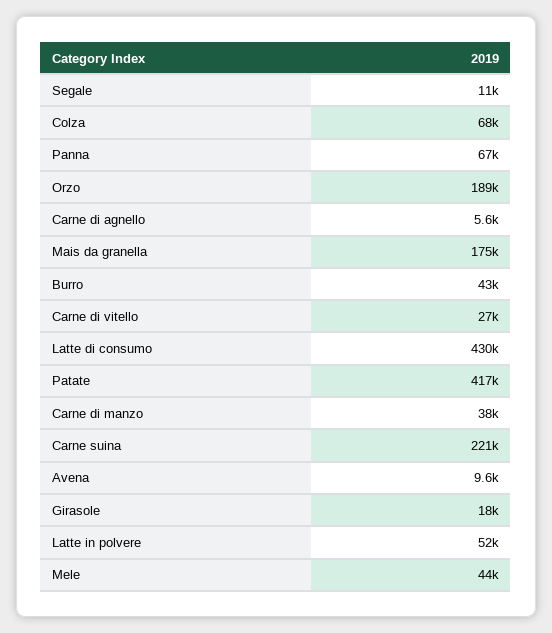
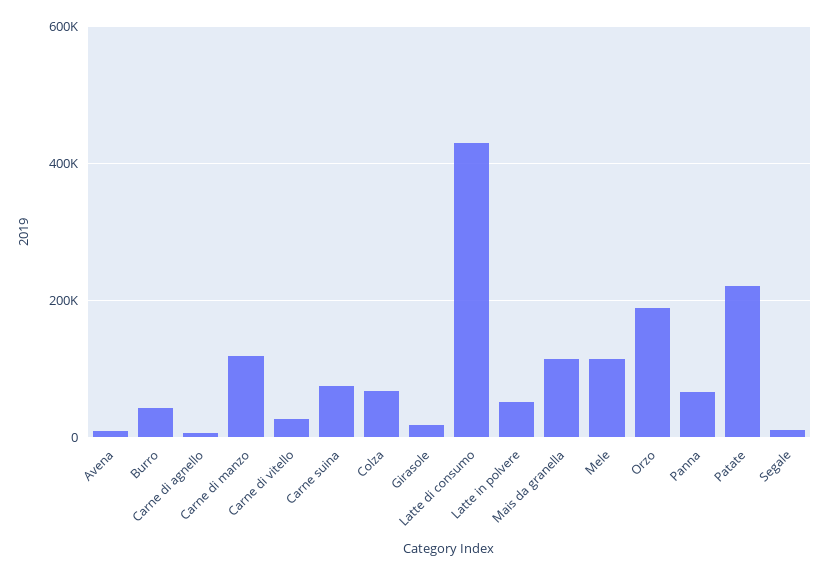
Mais da granella: 175000 -> 120000
Patate: 417000 -> 220000
Carne di manzo: 38000 -> 120000
Carne suina: 221000 -> 80000
Mele: 44000 -> 120000

